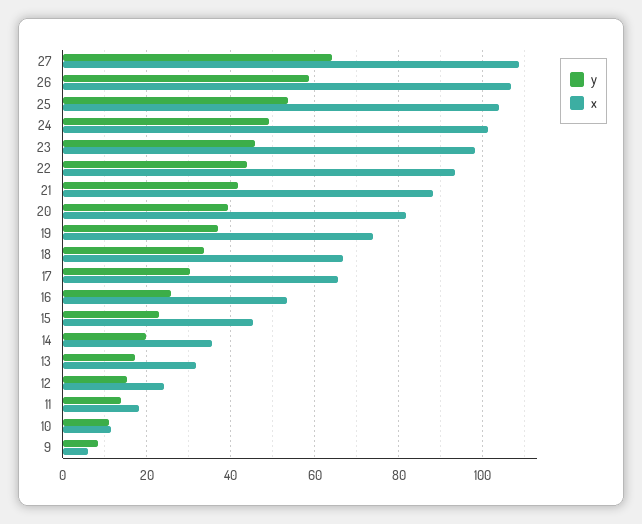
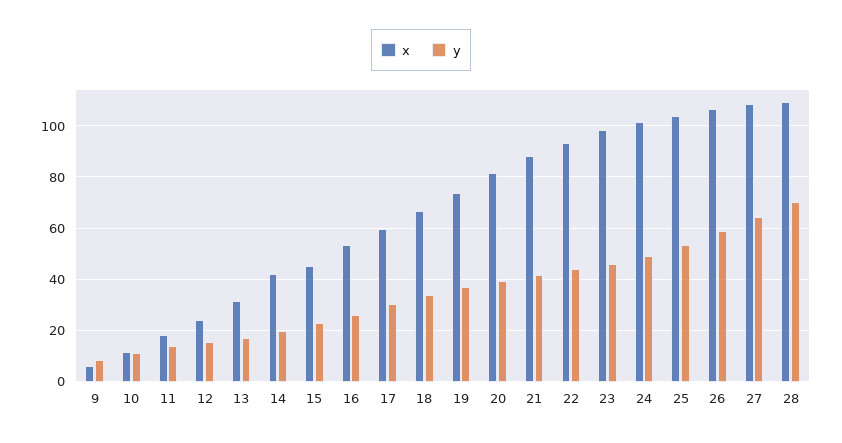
x, 17: 66 -> 60
x, 14: 36 -> 42.5
x, 28: none -> 110
y, 28: none -> 70

